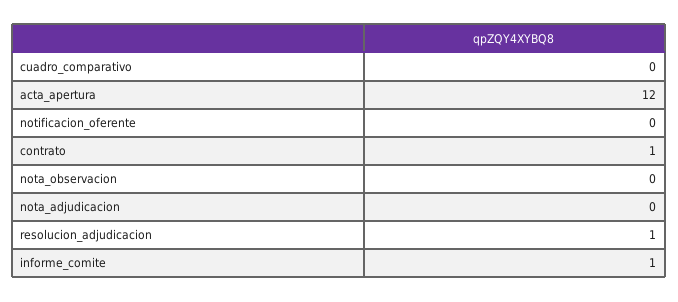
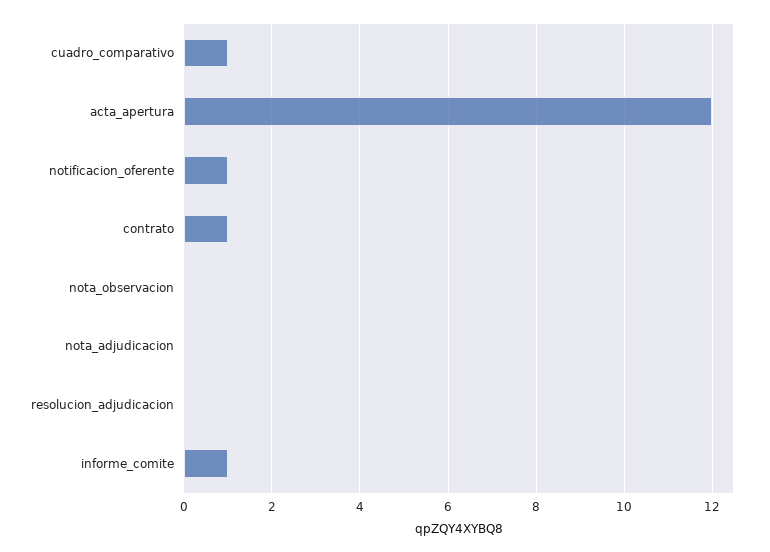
cuadro_comparativo: 0 -> 1
notificacion_oferente: 0 -> 1
resolucion_adjudicacion: 1 -> 0

